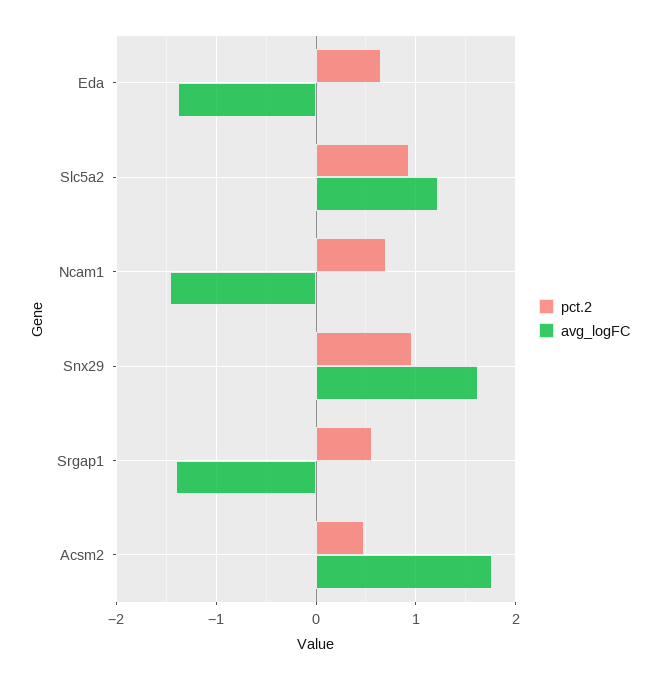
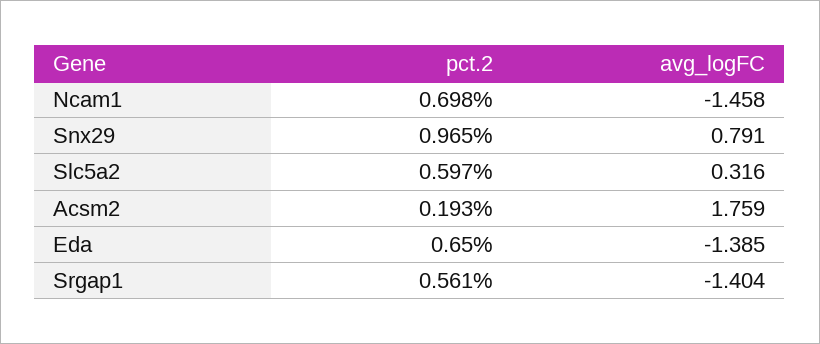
pct.2, Slc5a2: 0.9 -> 0.597
avg_logFC, Slc5a2: 1.2 -> 0.316
avg_logFC, Snx29: 1.6 -> 0.791
pct.2, Acsm2: 0.5 -> 0.193

